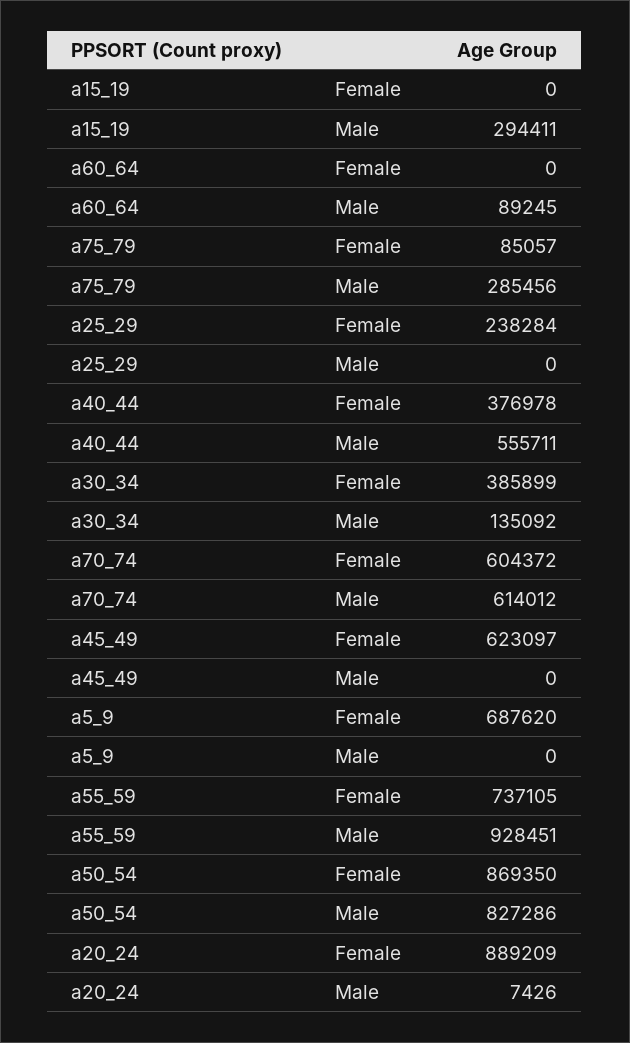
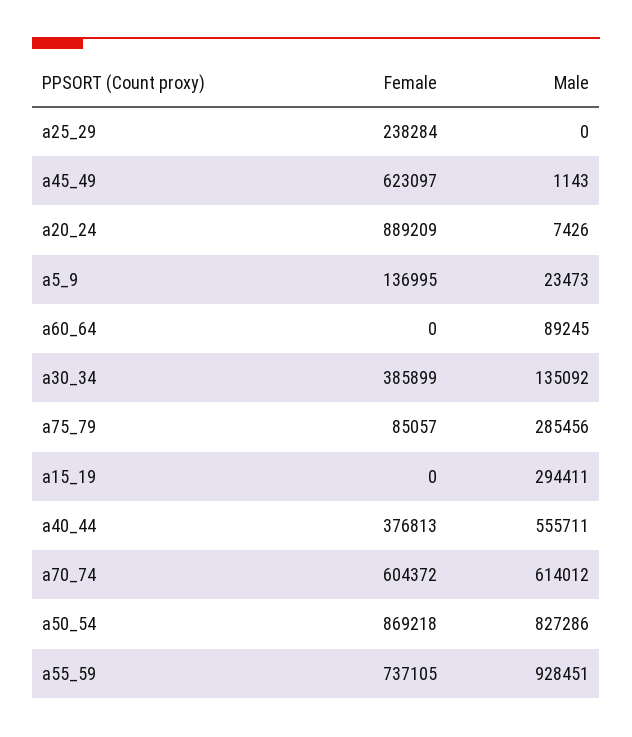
a40_44, Female: 376978 -> 376813
a45_49, Male: 0 -> 1143
a5_9, Female: 687620 -> 136995
a5_9, Male: 0 -> 23473
a50_54, Female: 869350 -> 869218

